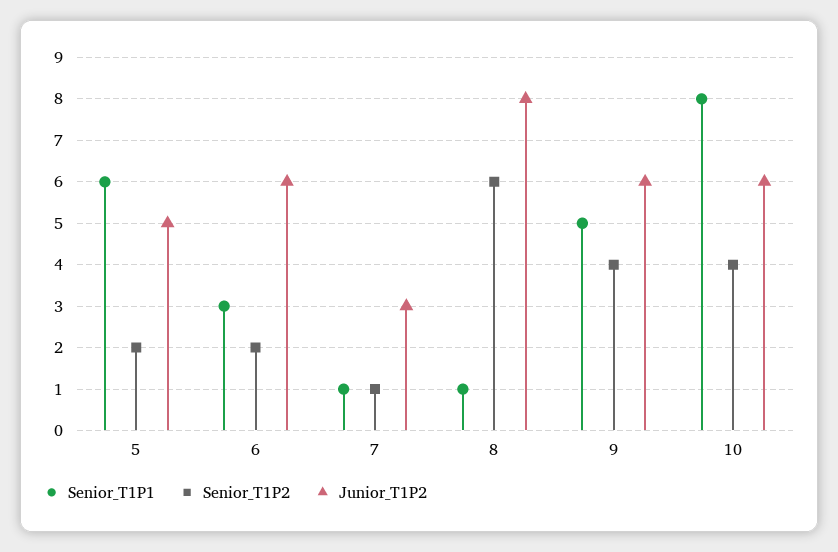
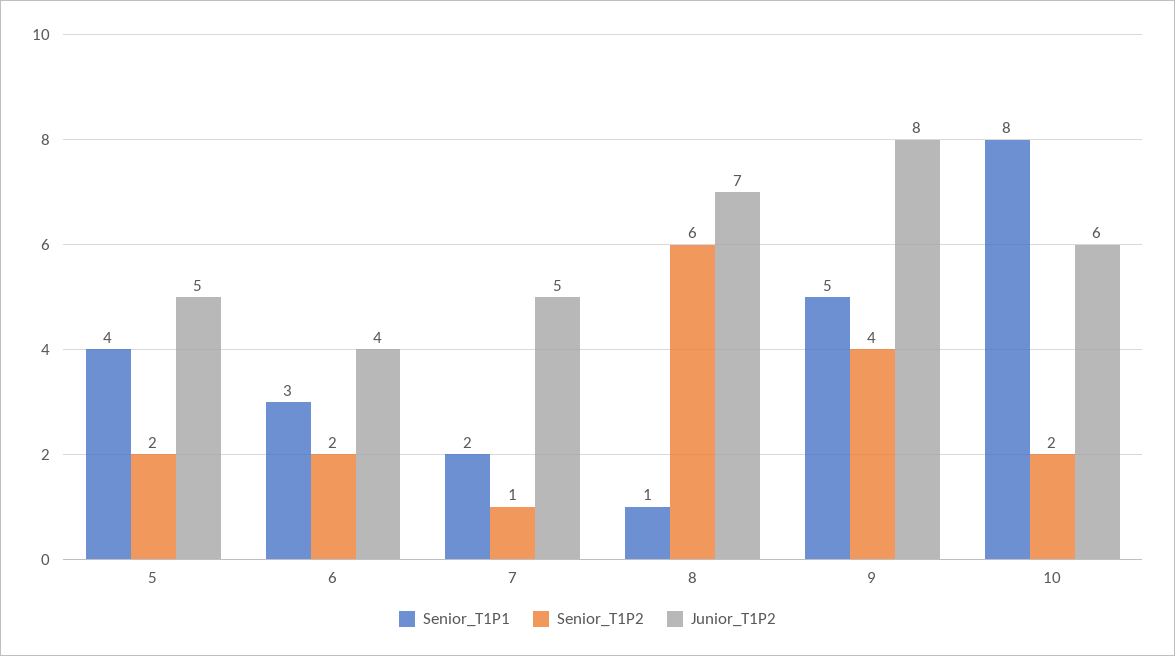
Senior_T1P1, 5: 6 -> 4
Junior_T1P2, 6: 6 -> 4
Senior_T1P1, 7: 1 -> 2
Junior_T1P2, 7: 3 -> 5
Junior_T1P2, 8: 8 -> 7
Junior_T1P2, 9: 6 -> 8
Senior_T1P2, 10: 4 -> 2

